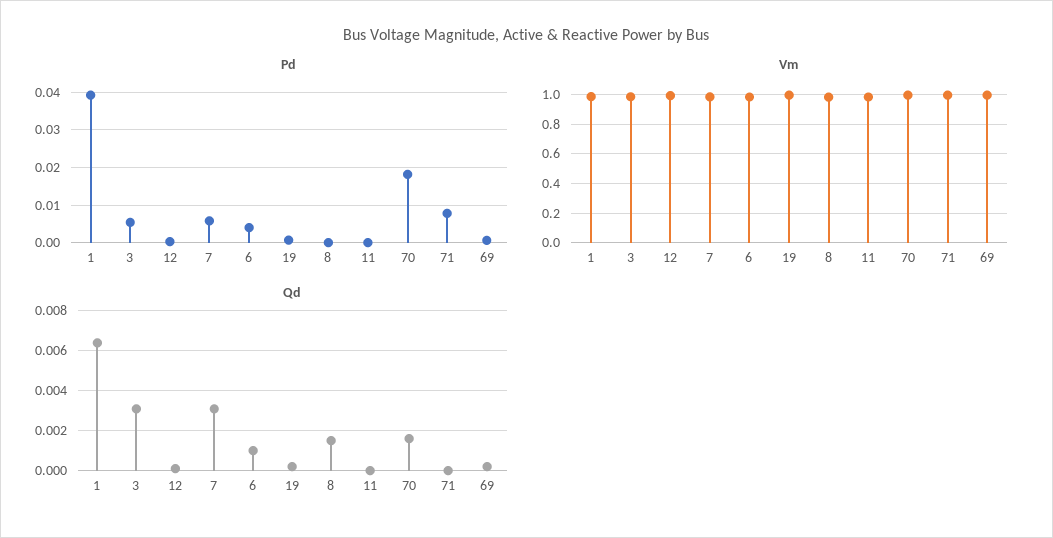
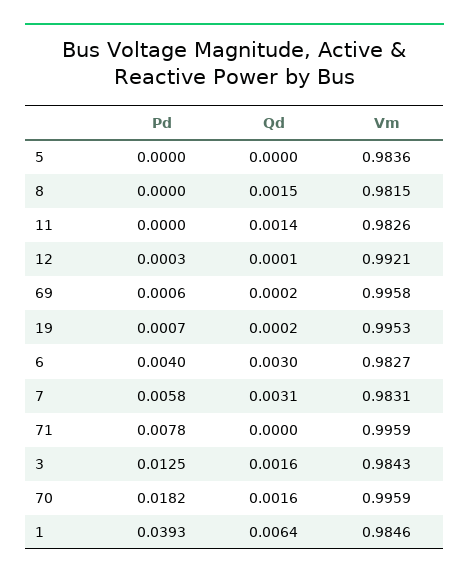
Pd, 3: 0.006 -> 0.0125
Qd, 3: 0.003 -> 0.0016
Qd, 6: 0.001 -> 0.003
Qd, 11: 0 -> 0.0014
Pd, 5: none -> 0
Qd, 5: none -> 0
Vm, 5: none -> 0.9836

